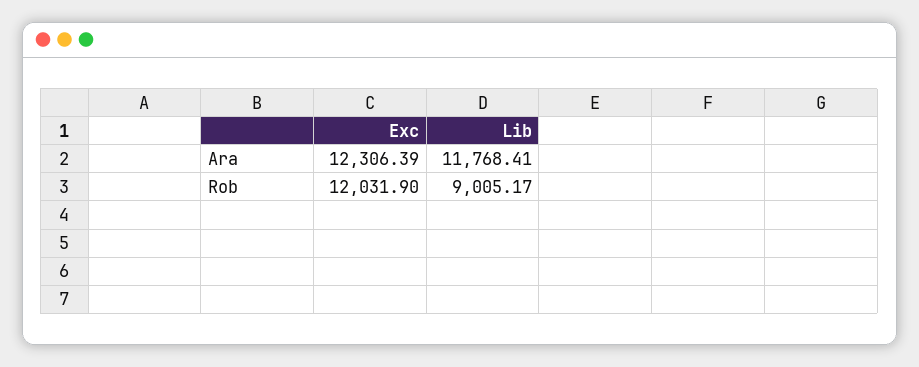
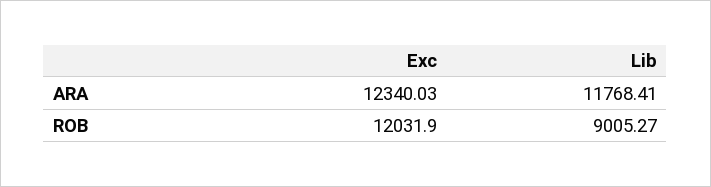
Exc, Ara: 12306.39 -> 12340.03
Lib, Rob: 9005.17 -> 9005.27

